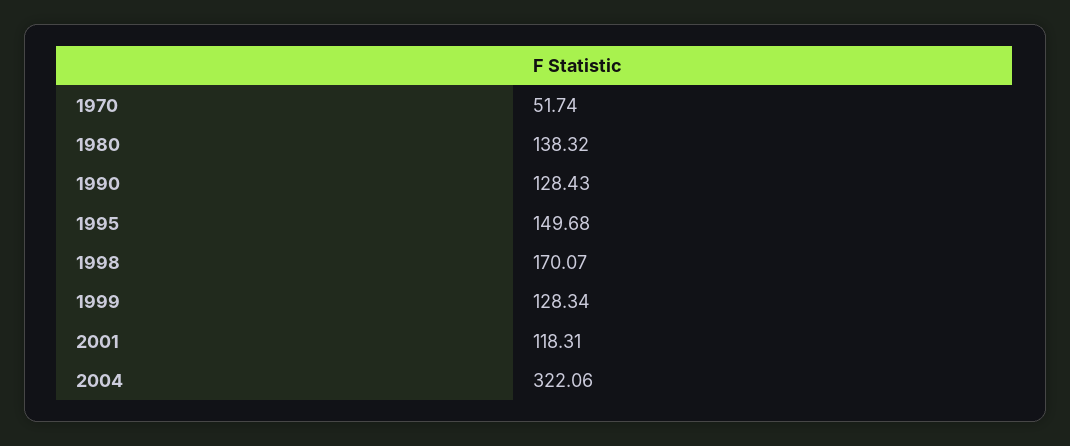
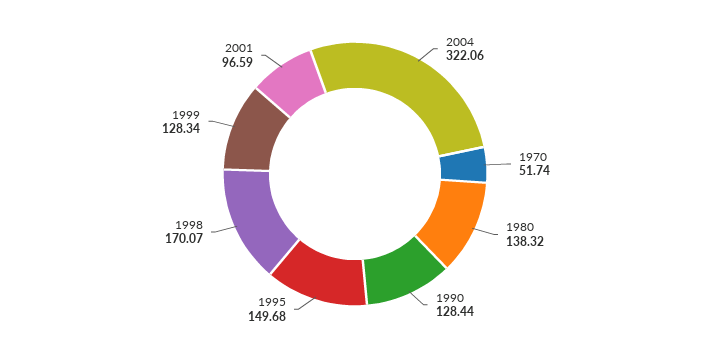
1990: 128.43 -> 128.44
2001: 118.31 -> 96.59

